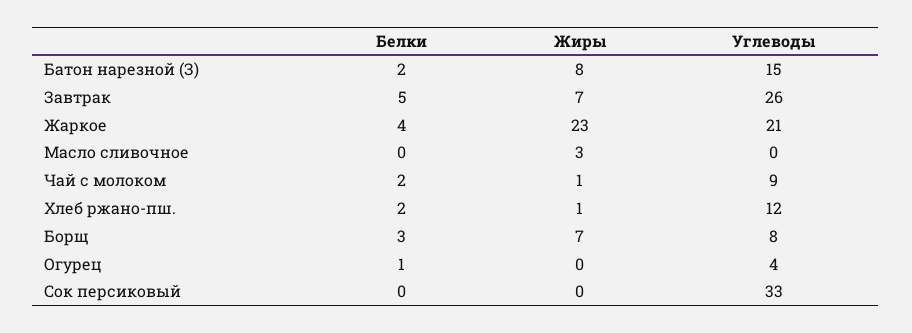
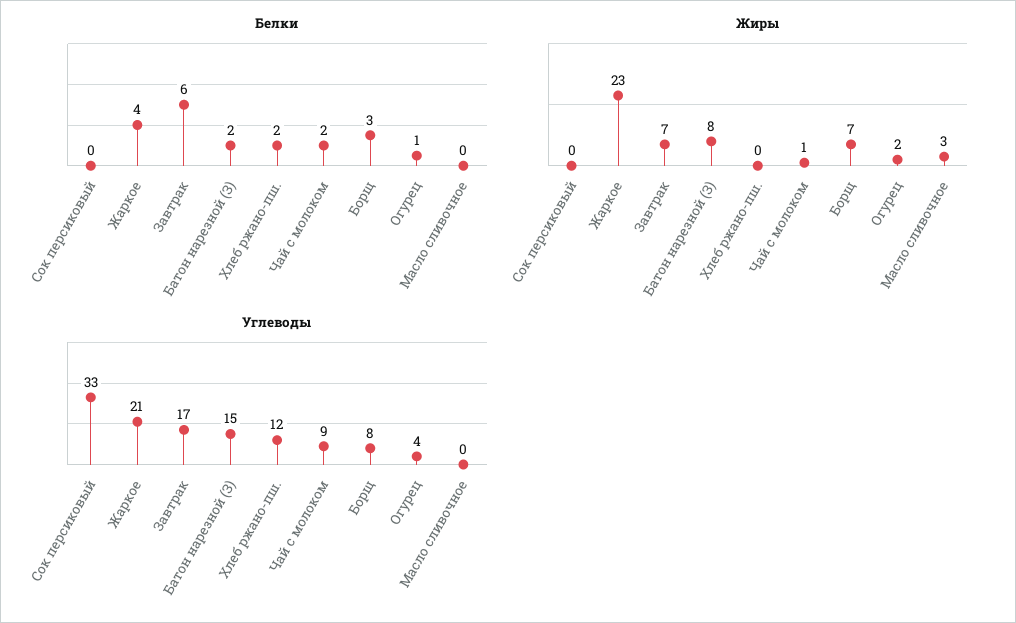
Белки, Завтрак: 5 -> 6
Углеводы, Завтрак: 26 -> 17
Жиры, Хлеб ржано-пш.: 1 -> 0
Жиры, Огурец: 0 -> 2

